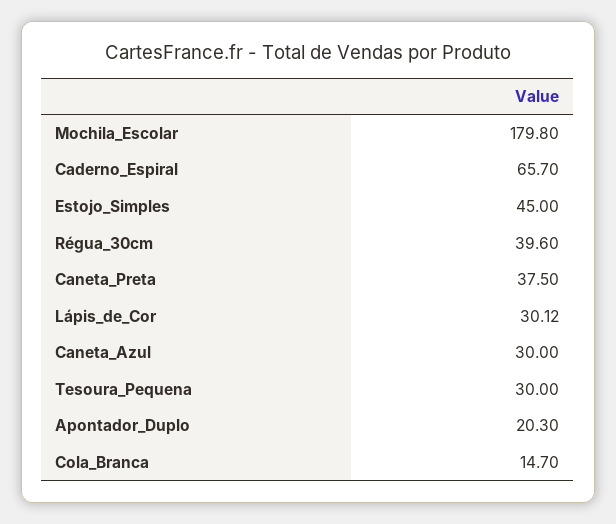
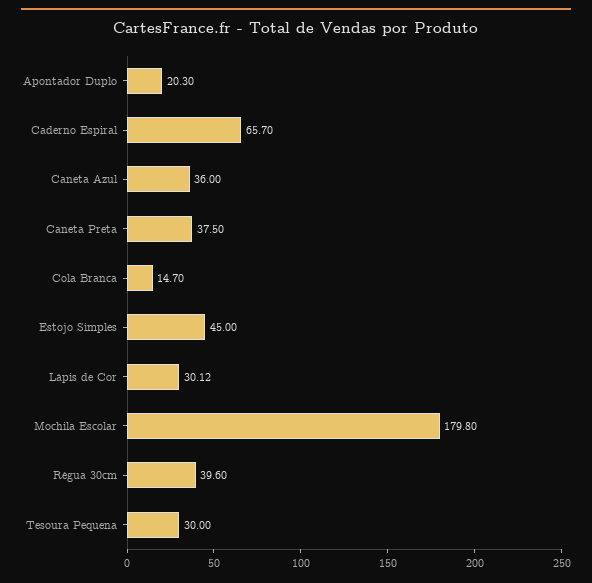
Caneta_Azul: 30 -> 36

